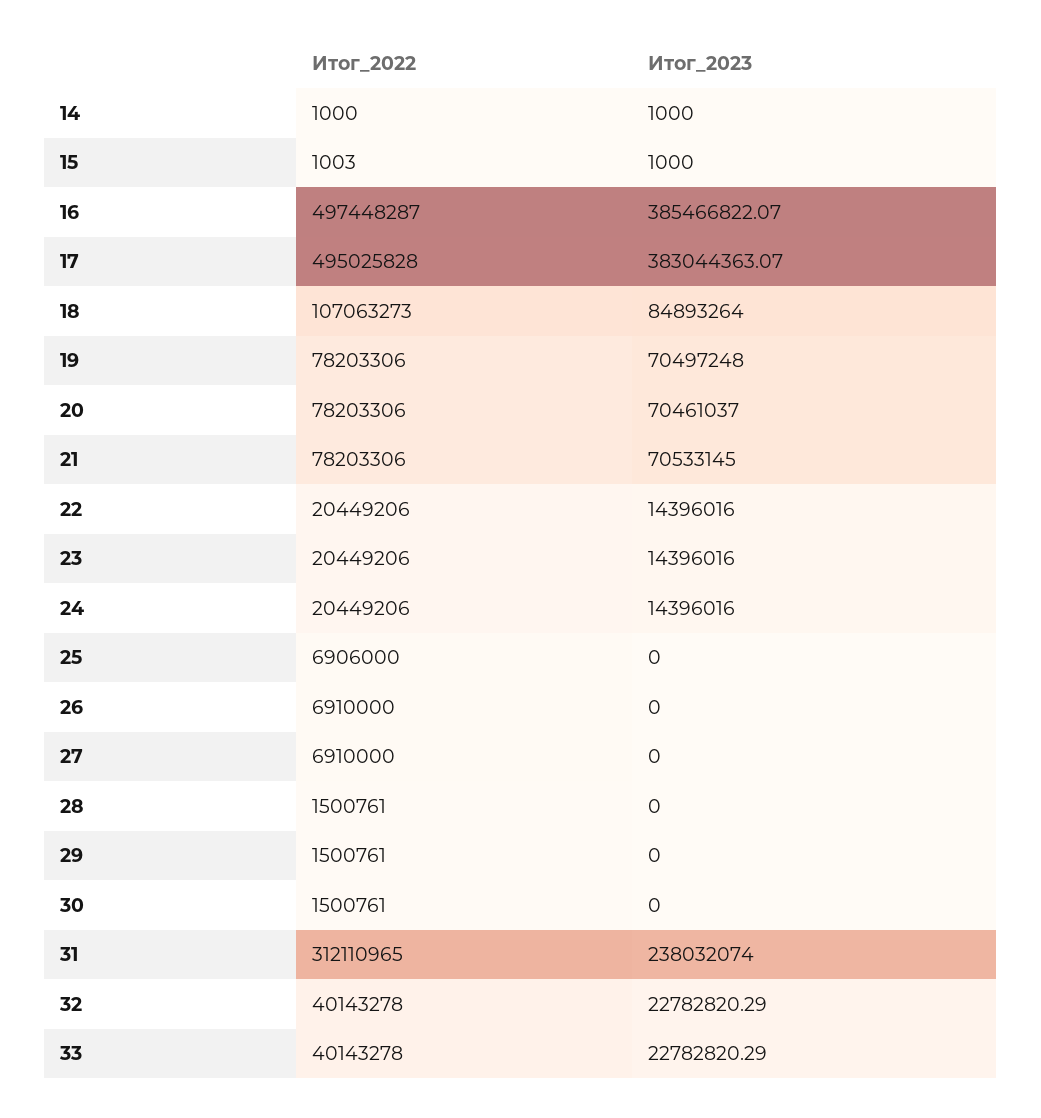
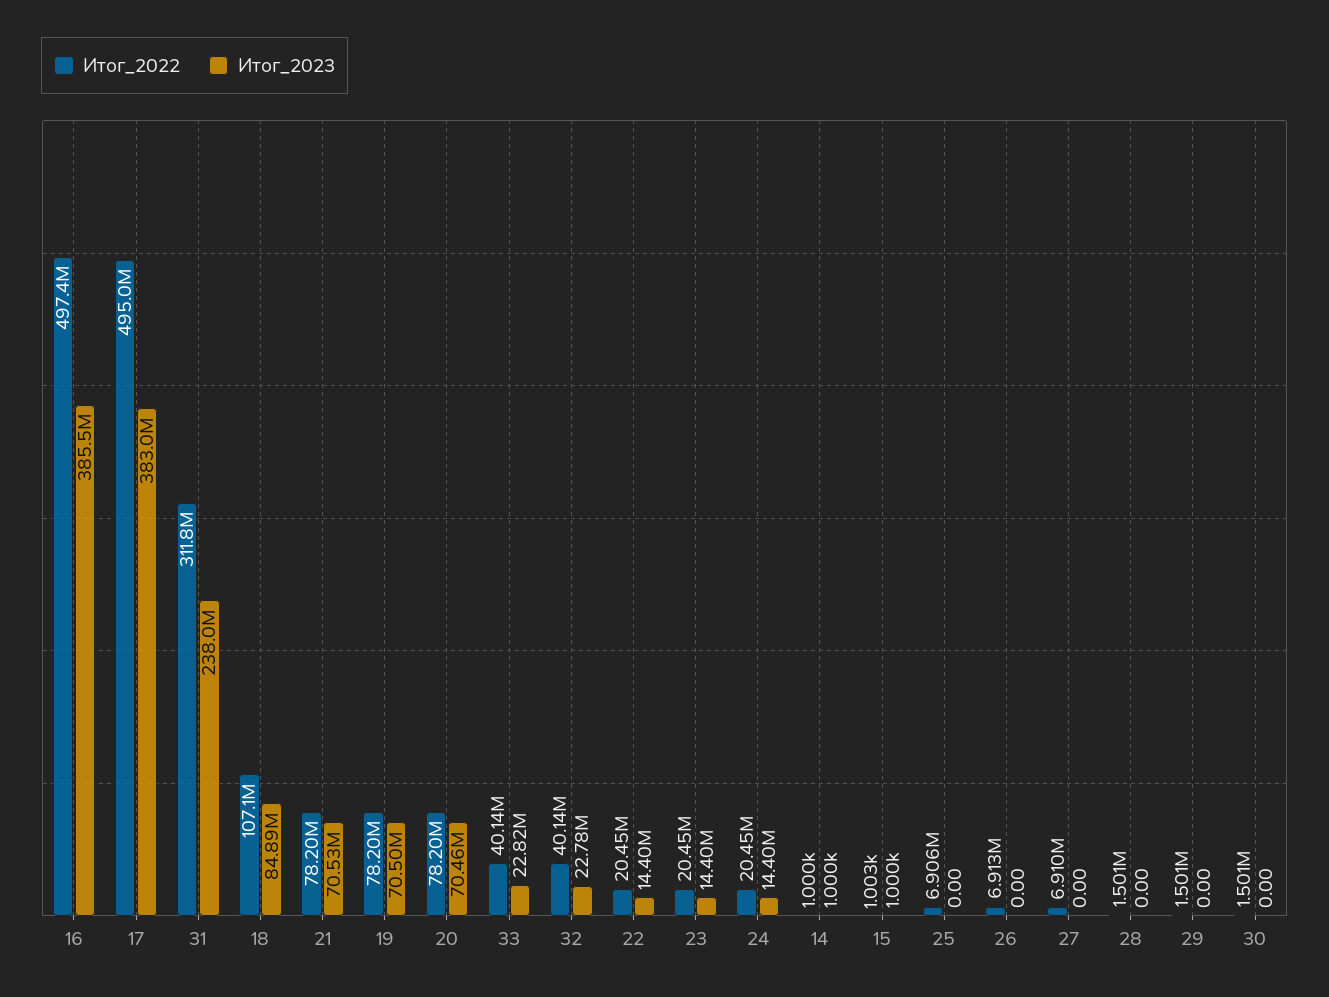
Итог_2022, 26: 6910000 -> 6913000
Итог_2022, 31: 312110965 -> 311800000
Итог_2023, 33: 22782820.29 -> 22820000

